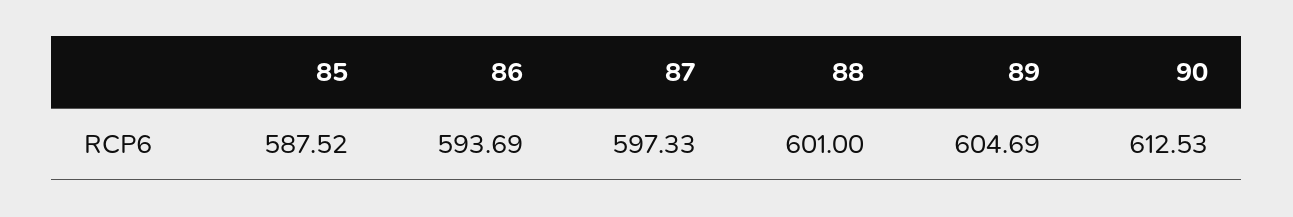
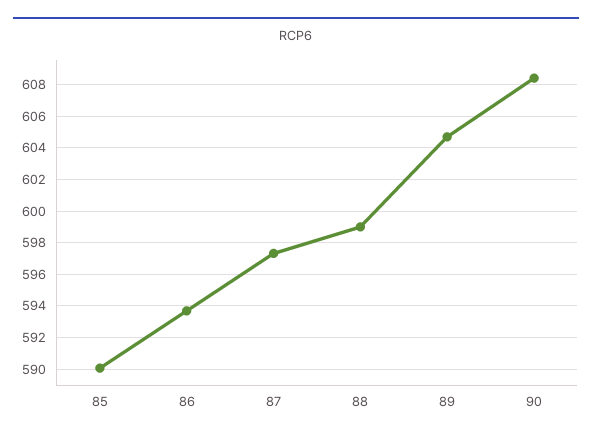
85: 587.52 -> 590
88: 601 -> 599
90: 612.53 -> 608.5

